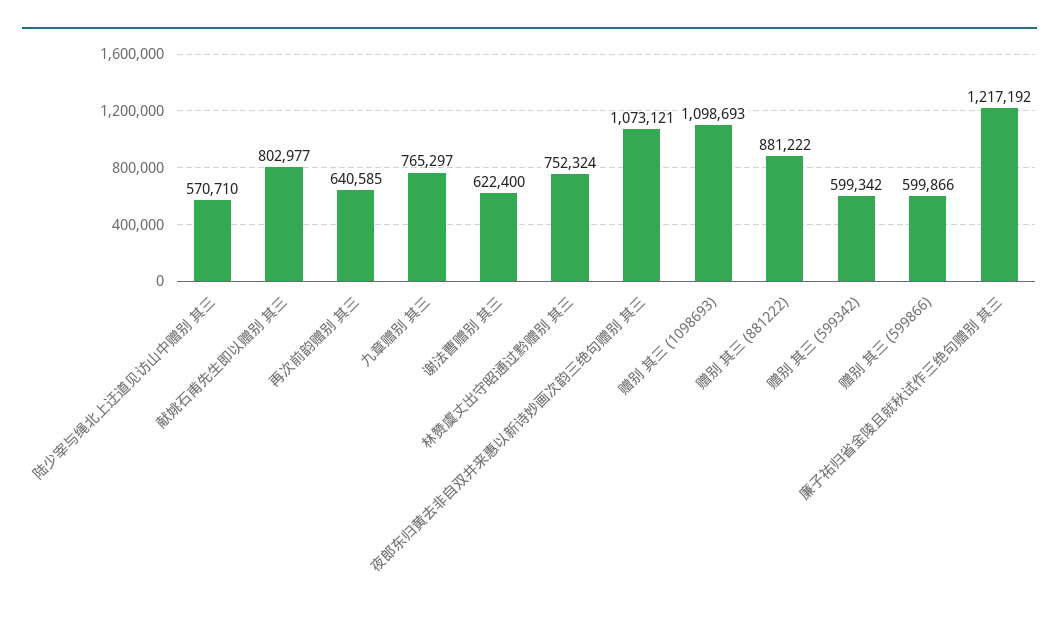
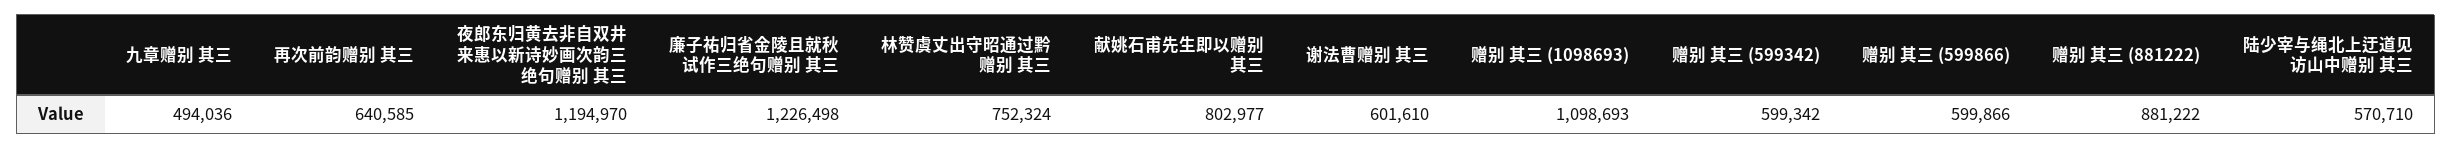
九章赠别 其三: 765297 -> 494036
谢法曹赠别 其三: 622400 -> 601610
夜郎东归黄去非自双井来惠以新诗妙画次韵三绝句赠别 其三: 1073121 -> 1194970
廉子祐归省金陵且就秋试作三绝句赠别 其三: 1217192 -> 1226498

